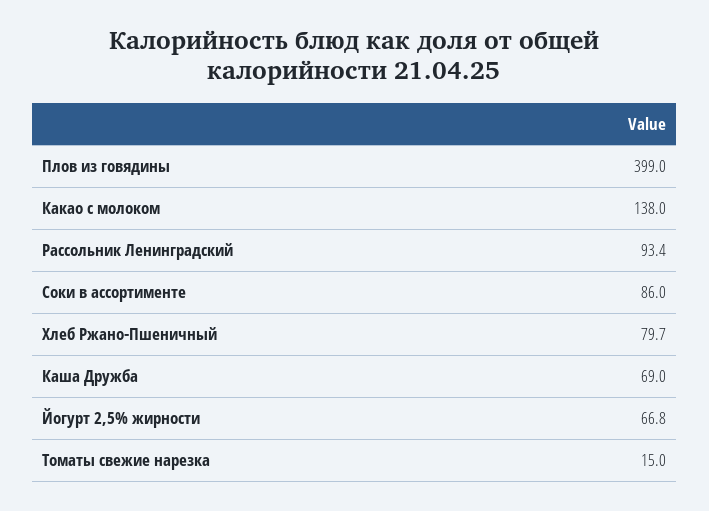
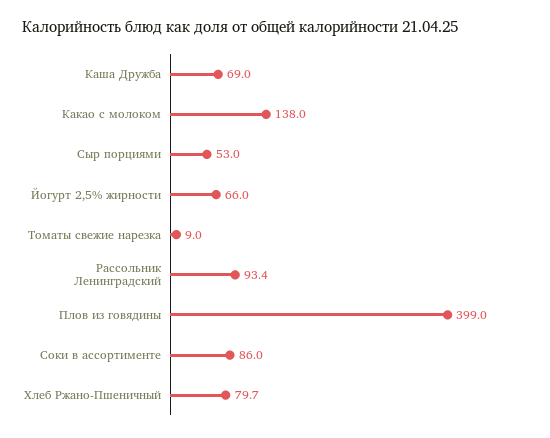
Йогурт 2,5% жирности: 66.8 -> 66
Томаты свежие нарезка: 15 -> 9
Сыр порциями: none -> 53

